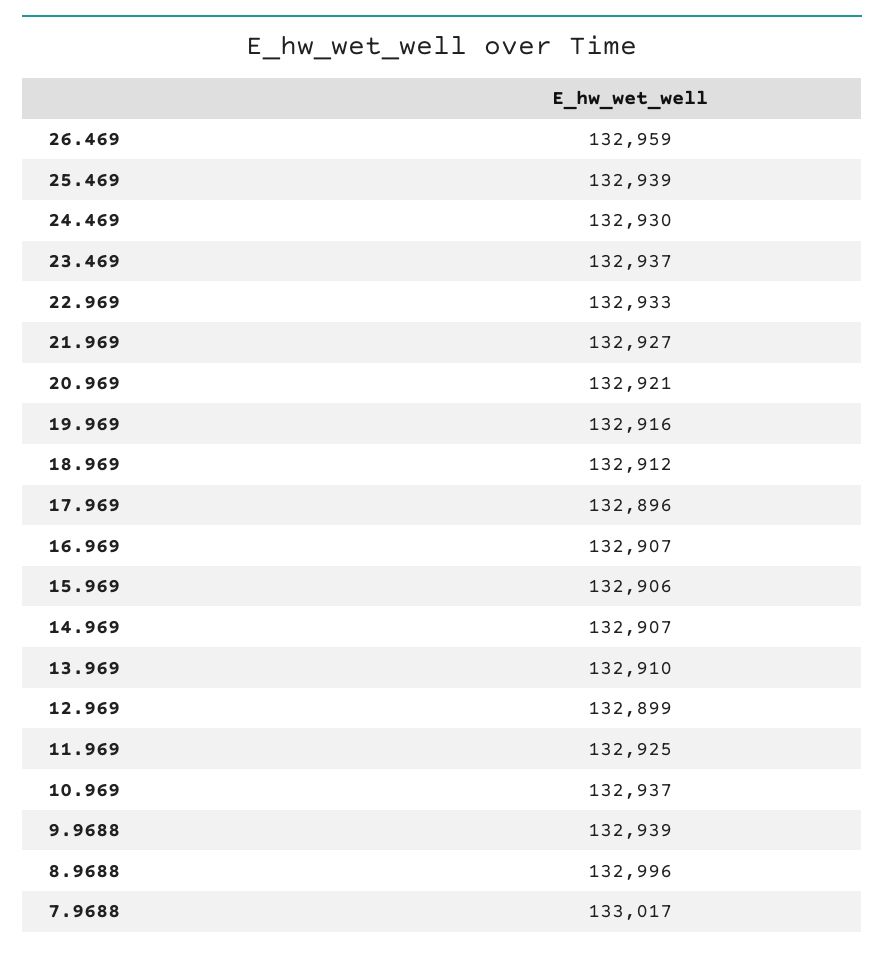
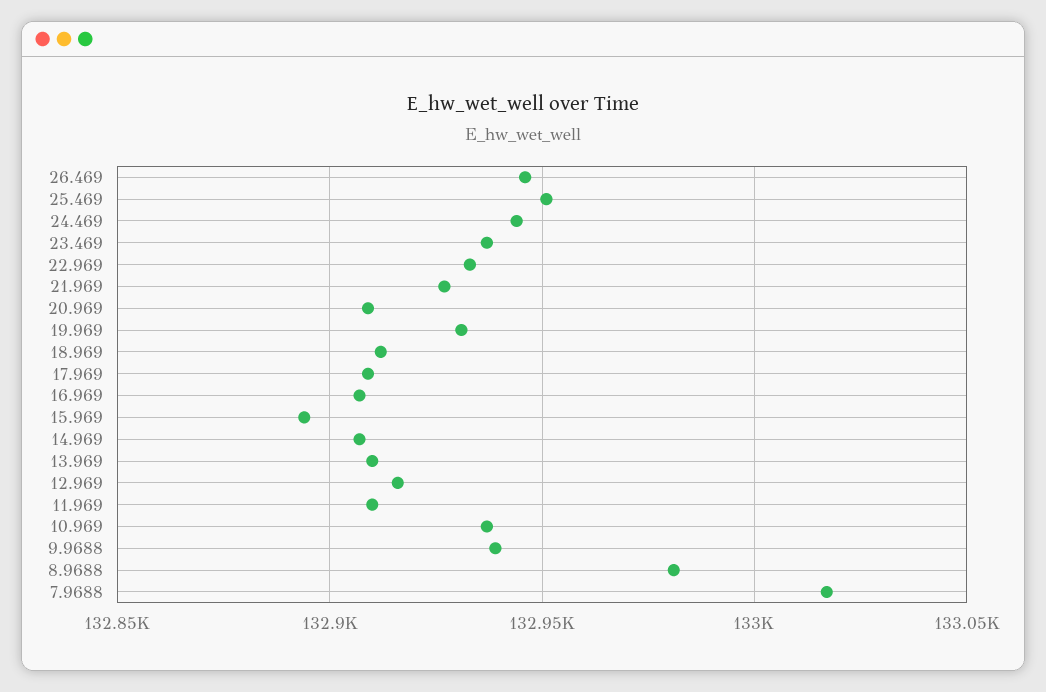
26.469: 132959 -> 132945
25.469: 132939 -> 132950
24.469: 132930 -> 132945
20.969: 132921 -> 132910
19.969: 132916 -> 132930
17.969: 132896 -> 132910
15.969: 132906 -> 132895
12.969: 132899 -> 132915
11.969: 132925 -> 132910
8.9688: 132996 -> 132980

